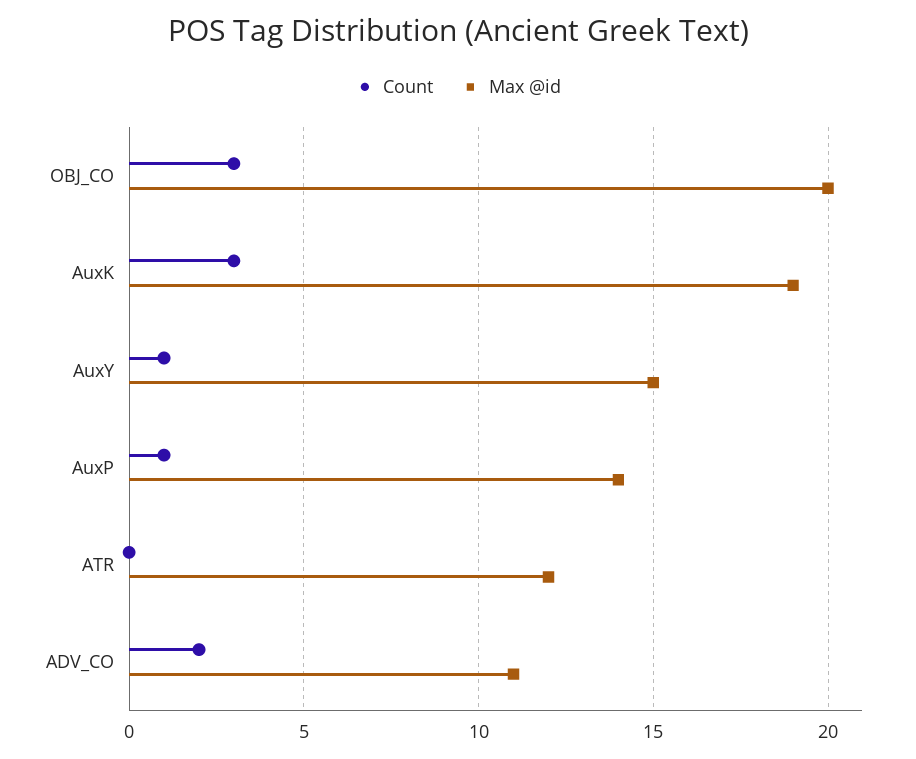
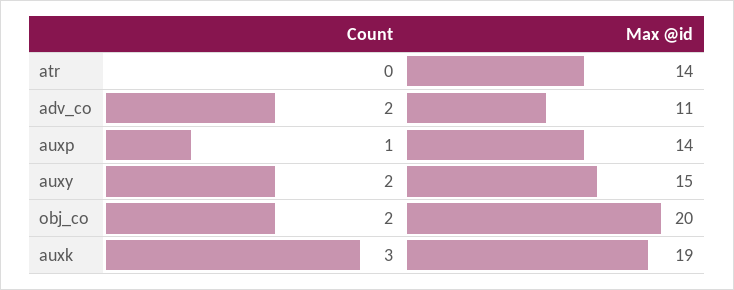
Count, OBJ_CO: 3 -> 2
Count, AuxY: 1 -> 2
Max @id, ATR: 12 -> 14

